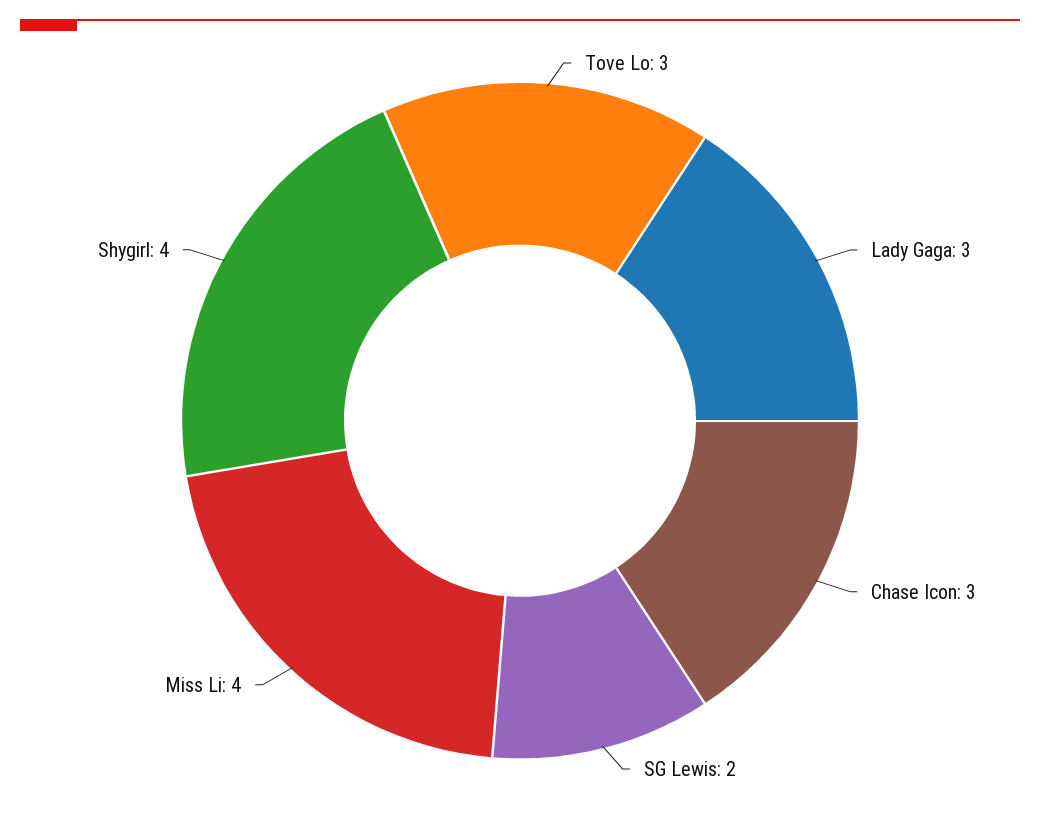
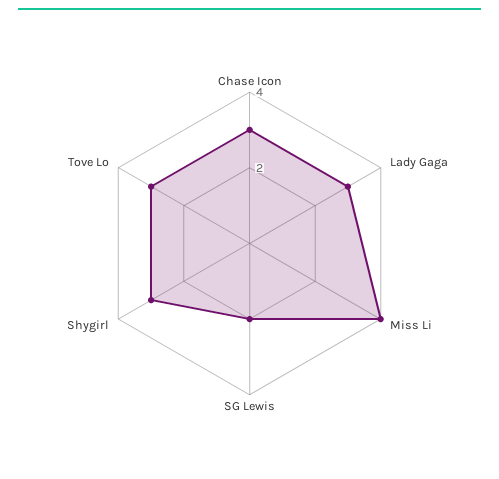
Shygirl: 4 -> 3

